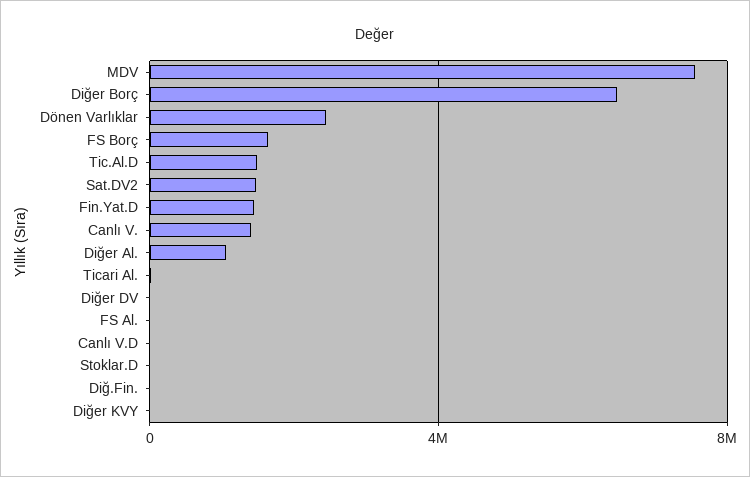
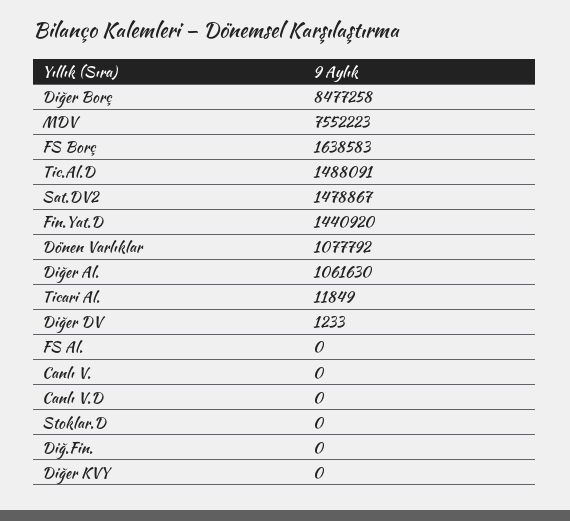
Diğer Borç: 6500000 -> 8477258
Dönen Varlıklar: 2500000 -> 1077792
Canlı V.: 1500000 -> 0

